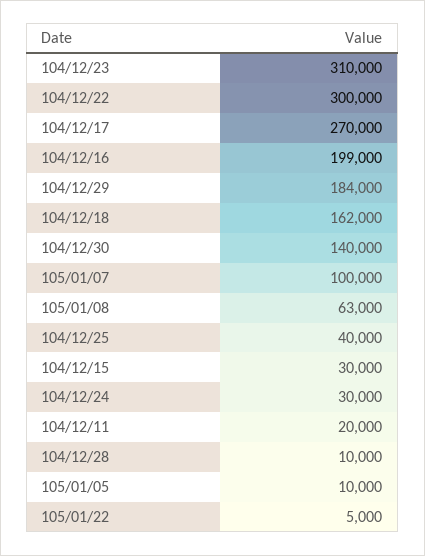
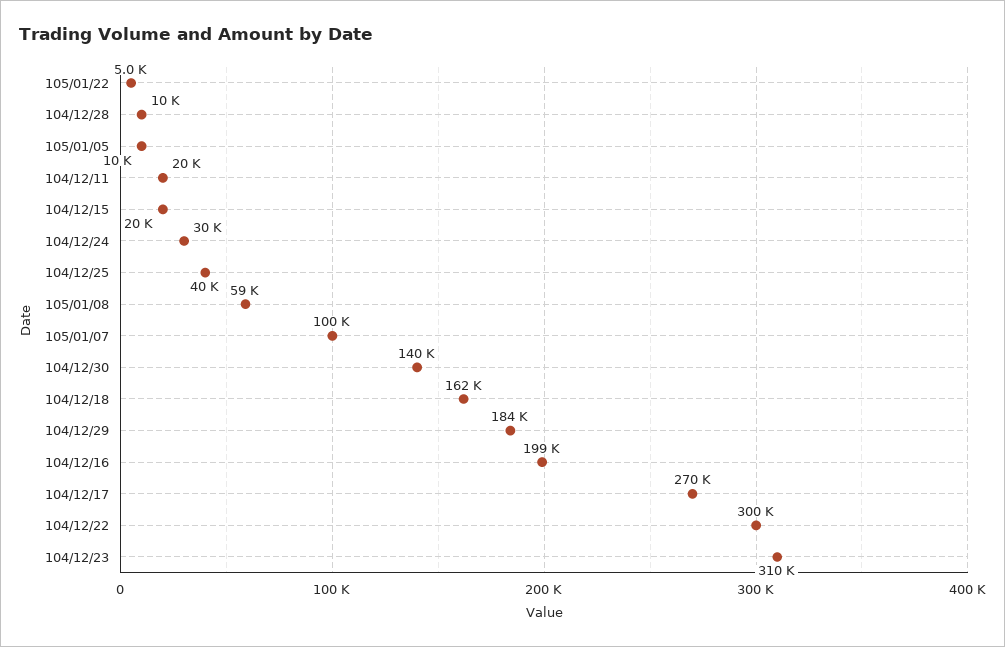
105/01/08: 63000 -> 59000
104/12/15: 30000 -> 20000

